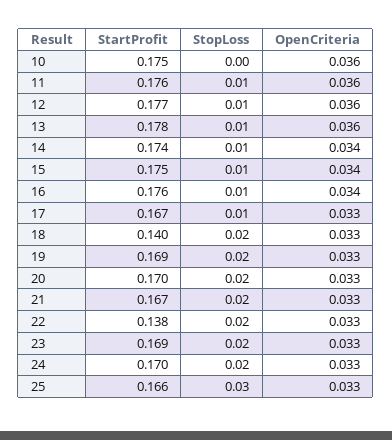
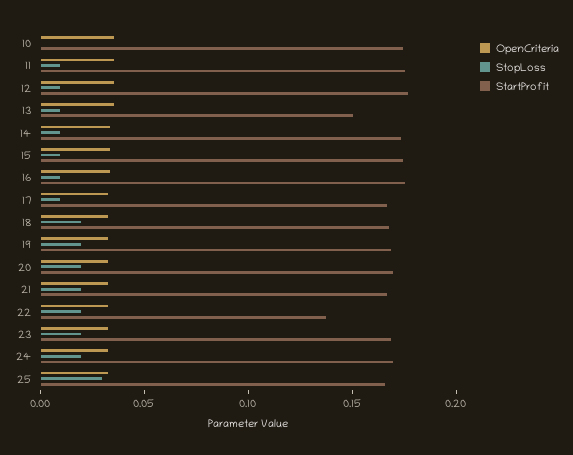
StartProfit, 13: 0.178 -> 0.15
StartProfit, 18: 0.14 -> 0.17

